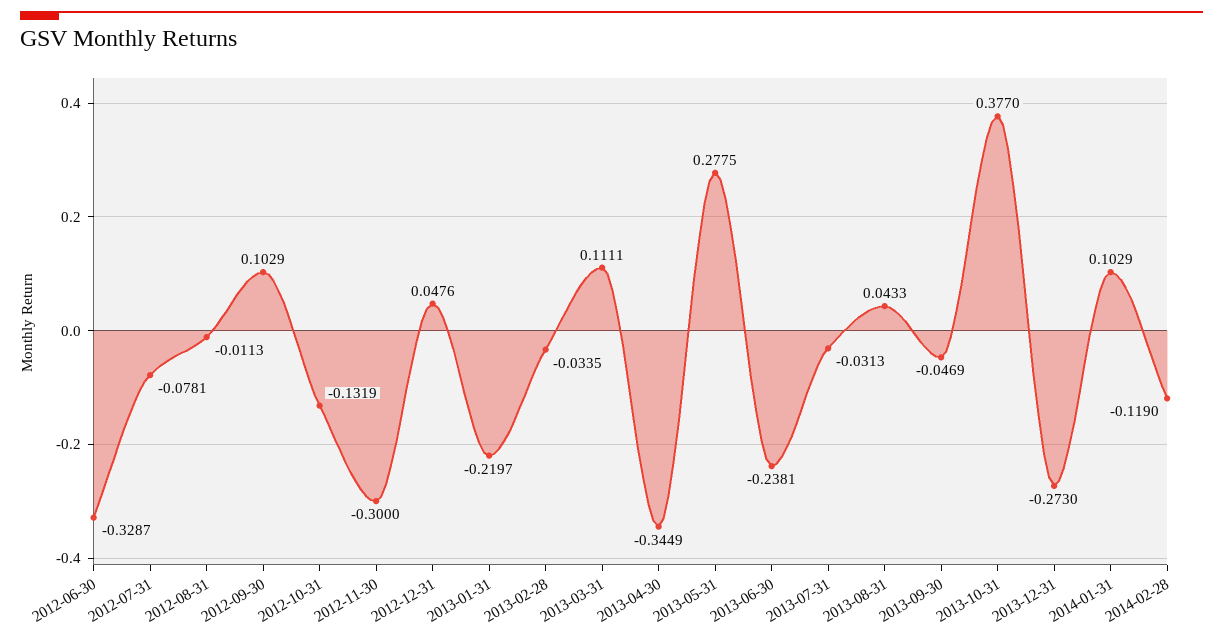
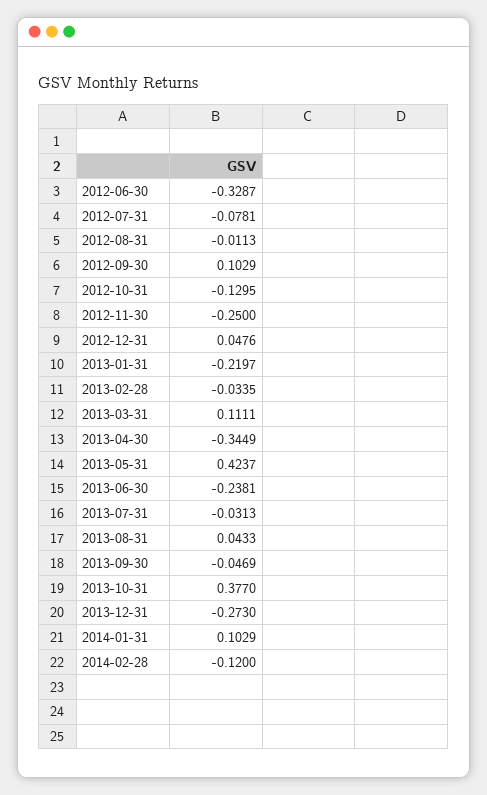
2012-10-31: -0.1319 -> -0.1295
2012-11-30: -0.3 -> -0.25
2013-05-31: 0.2775 -> 0.4237
2014-02-28: -0.119 -> -0.12

